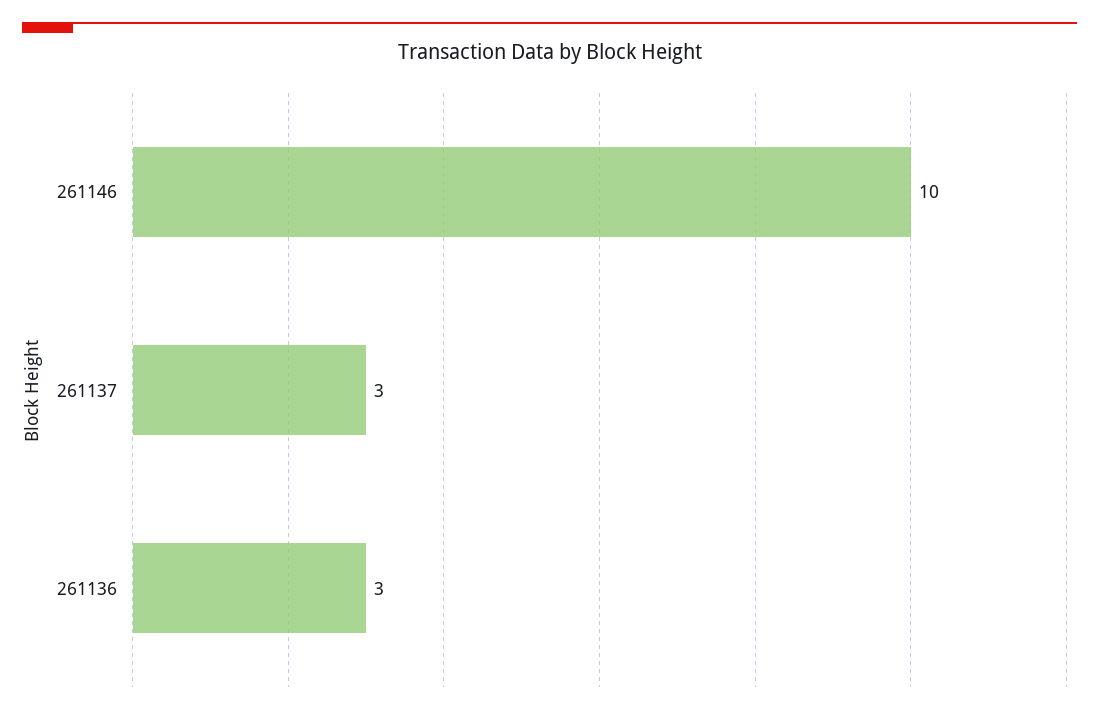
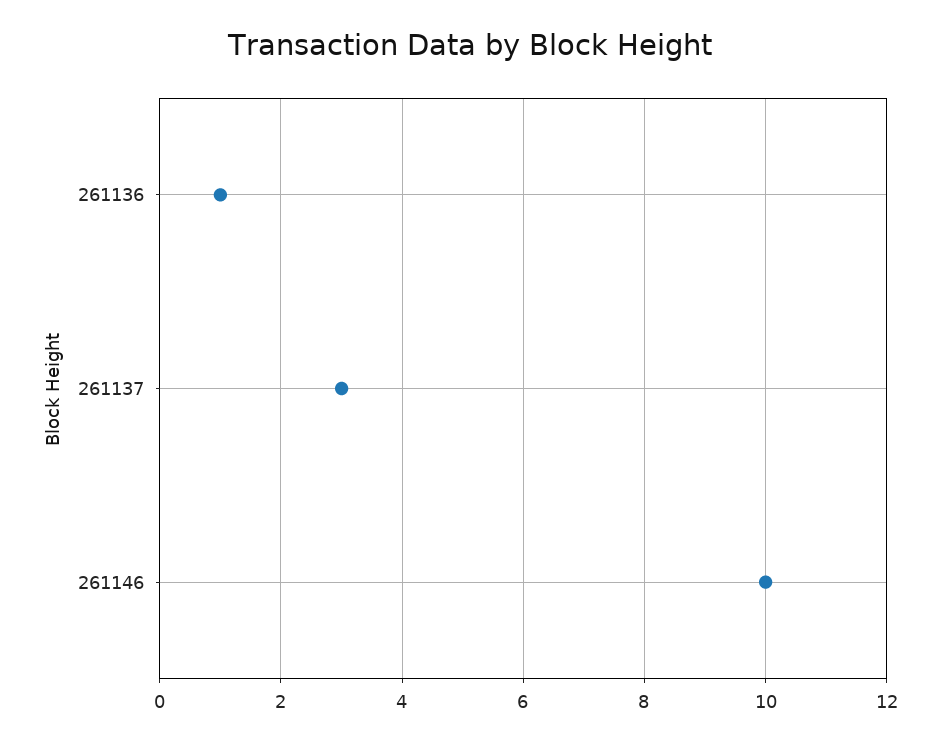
261136: 3 -> 1

